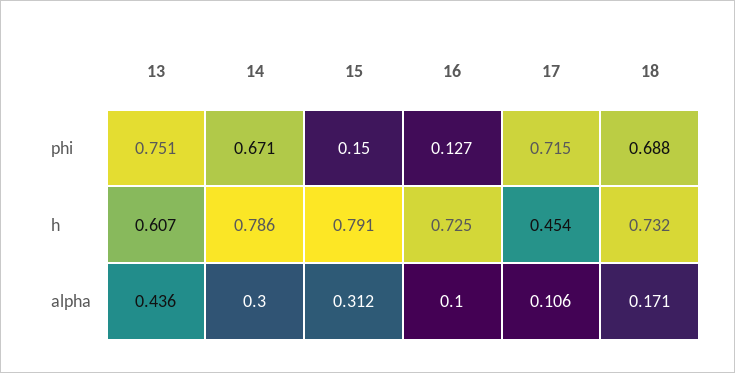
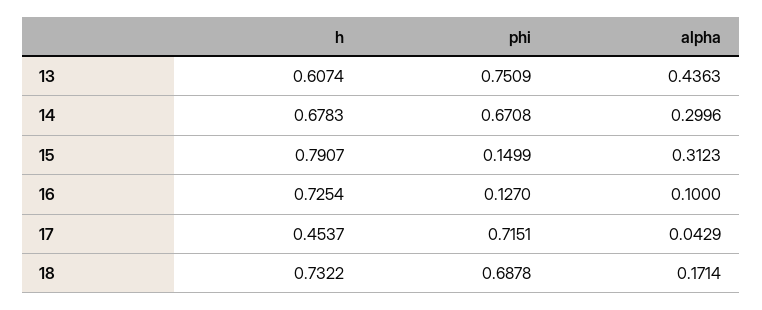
14, h: 0.786 -> 0.6783
17, alpha: 0.106 -> 0.0429

